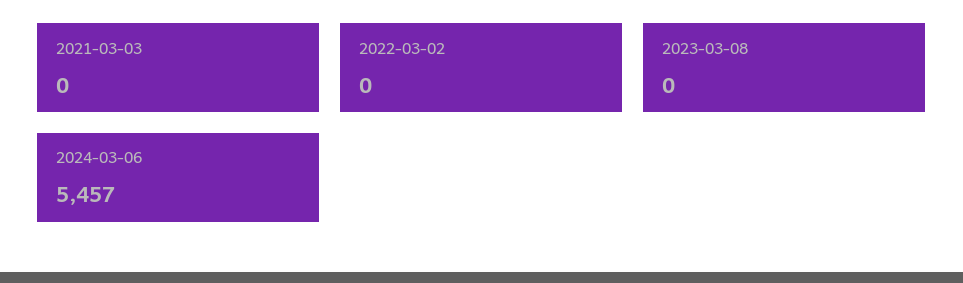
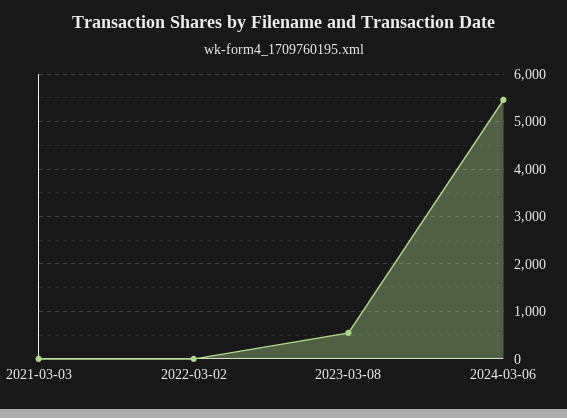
2023-03-08: 0 -> 600

